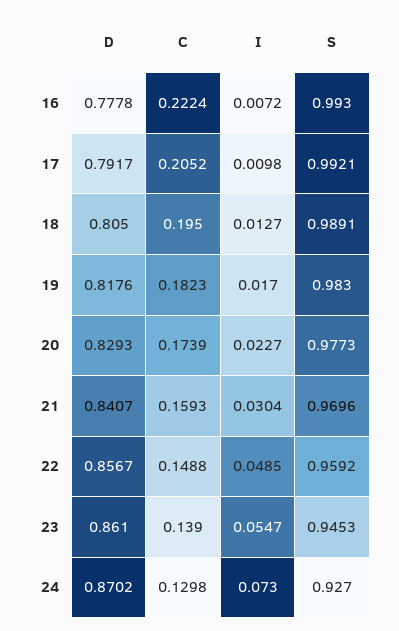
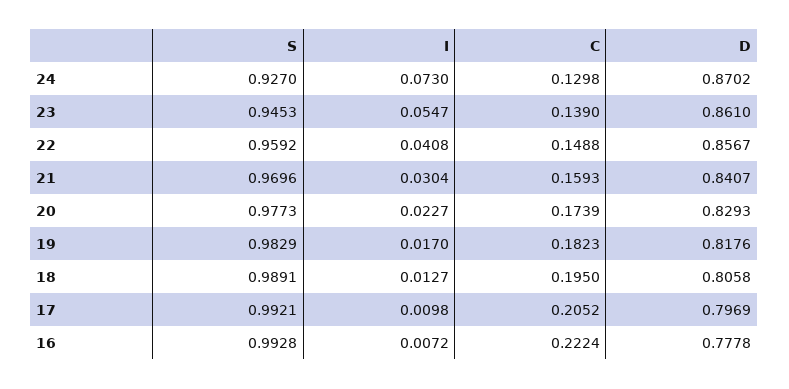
S, 16: 0.993 -> 0.9928
D, 17: 0.7917 -> 0.7969
D, 18: 0.805 -> 0.8058
S, 19: 0.983 -> 0.9829
I, 22: 0.0485 -> 0.0408

